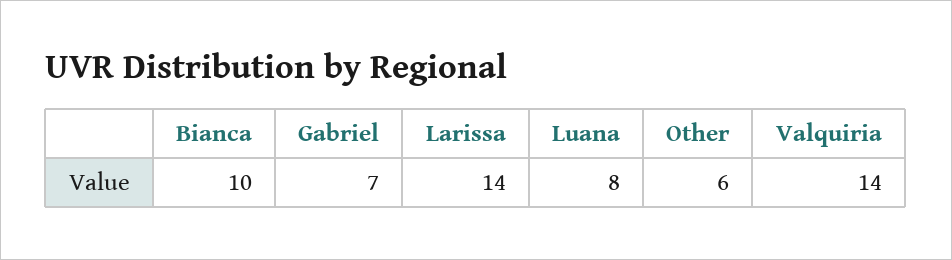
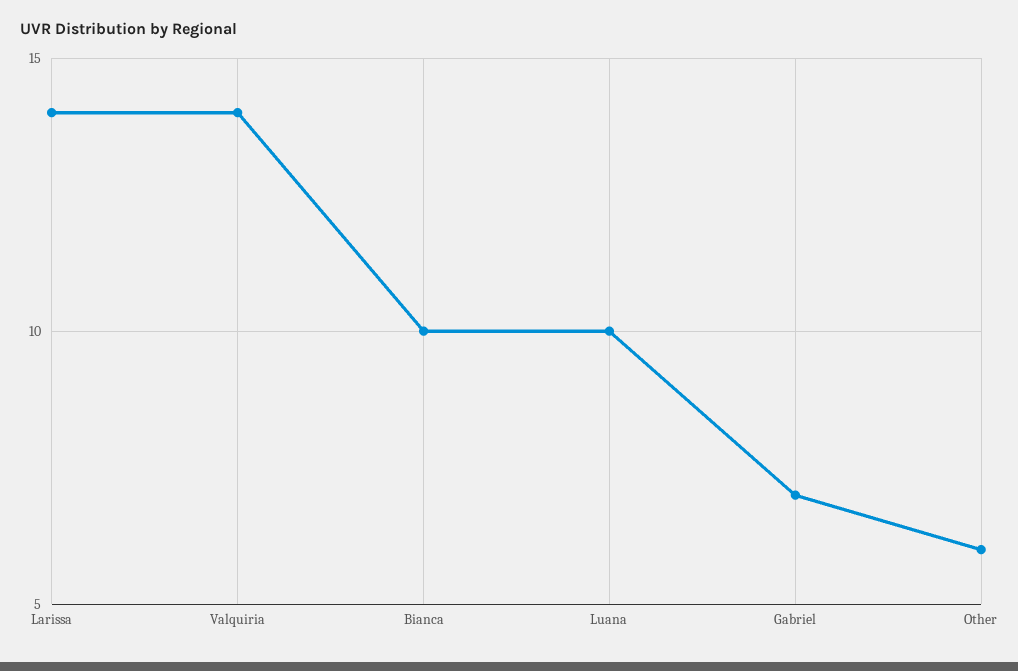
Luana: 8 -> 10

